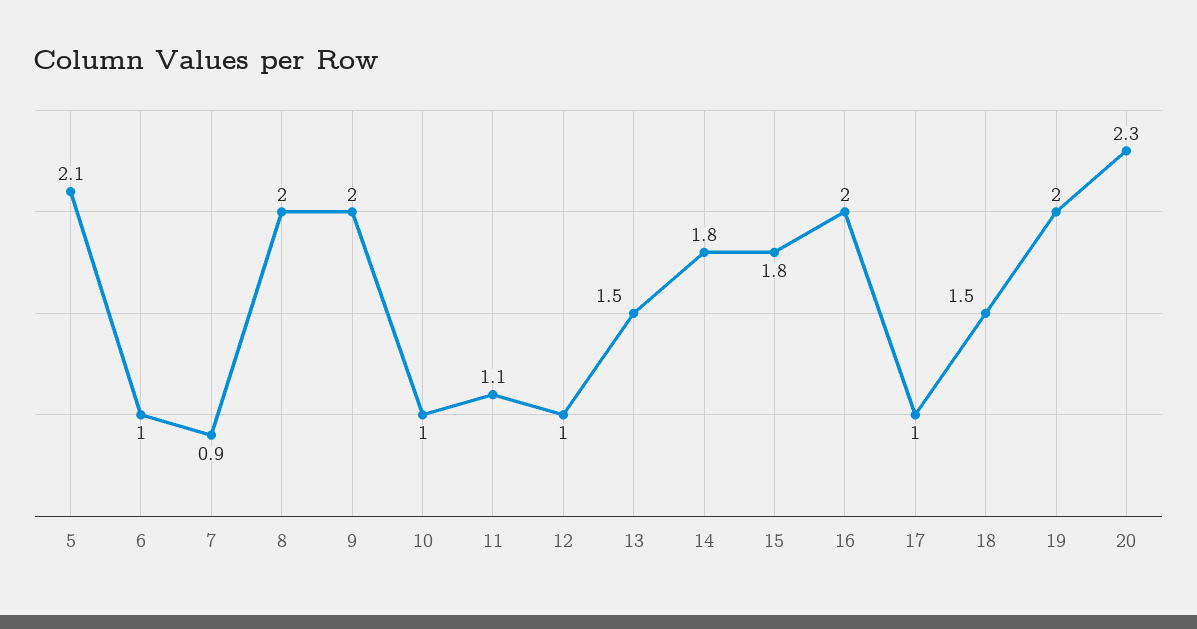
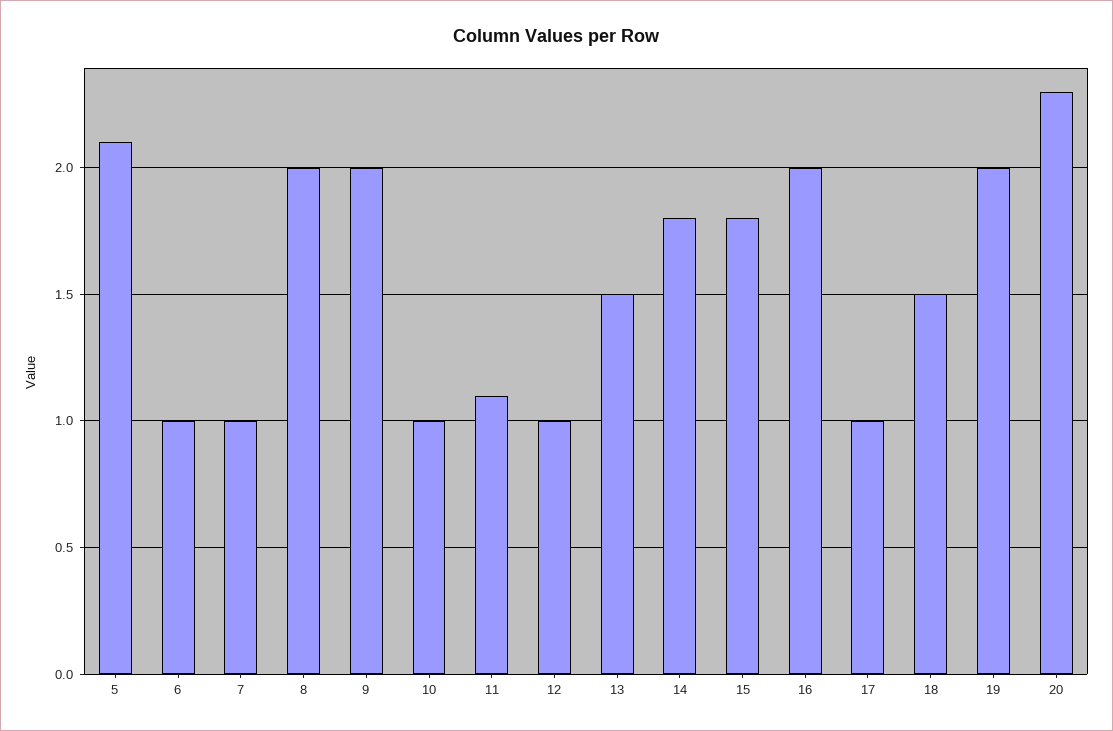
7: 0.9 -> 1

